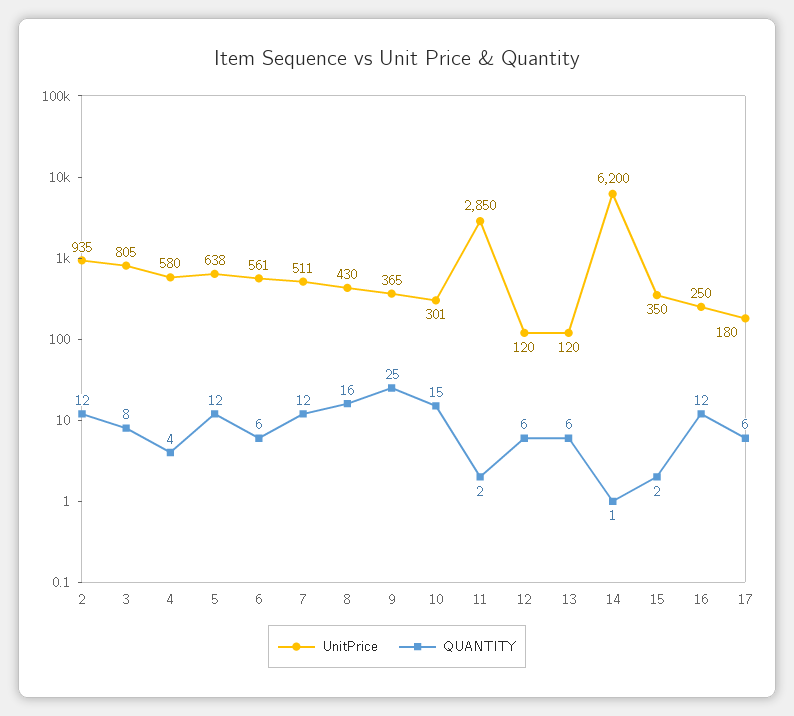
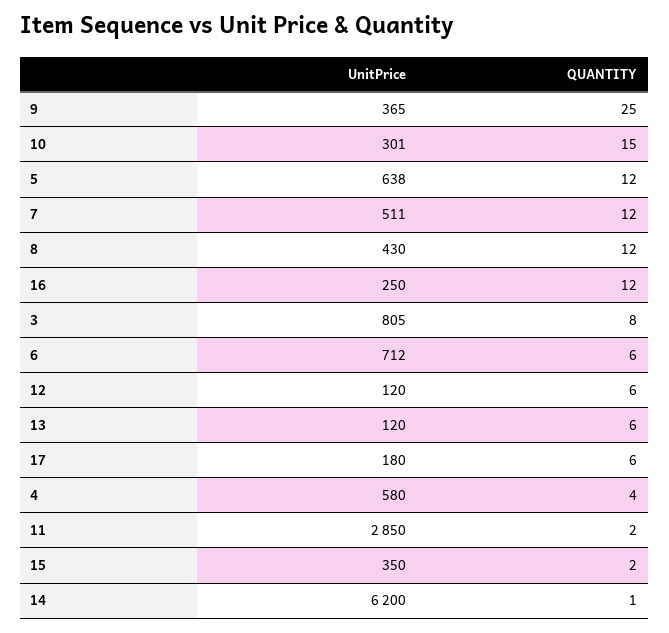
UnitPrice, 2: 935 -> none
QUANTITY, 2: 12 -> none
UnitPrice, 6: 561 -> 712
QUANTITY, 8: 16 -> 12

